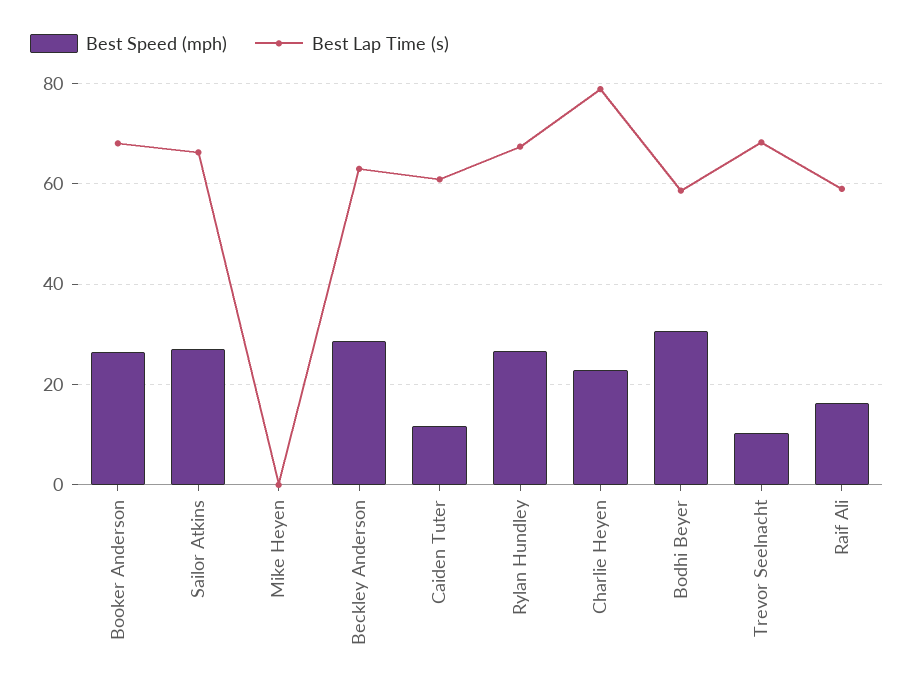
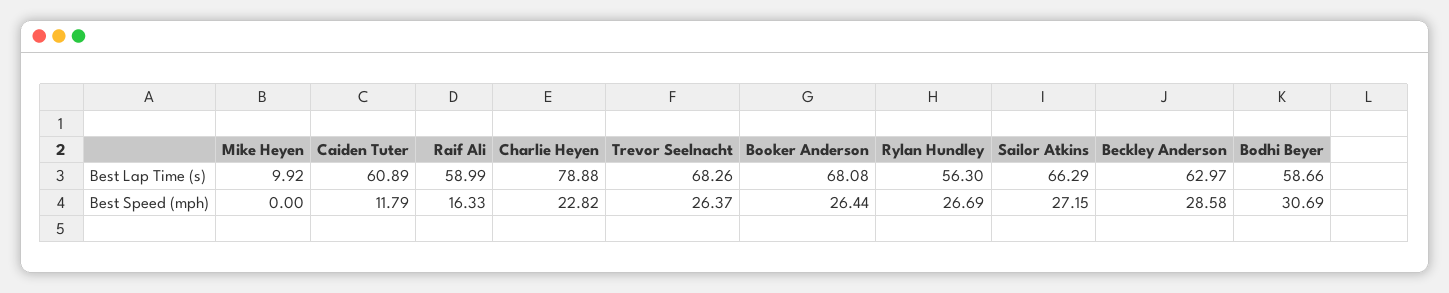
Best Lap Time (s), Mike Heyen: 0 -> 9.92
Best Lap Time (s), Rylan Hundley: 68 -> 56.3
Best Speed (mph), Trevor Seelnacht: 10 -> 26.37

